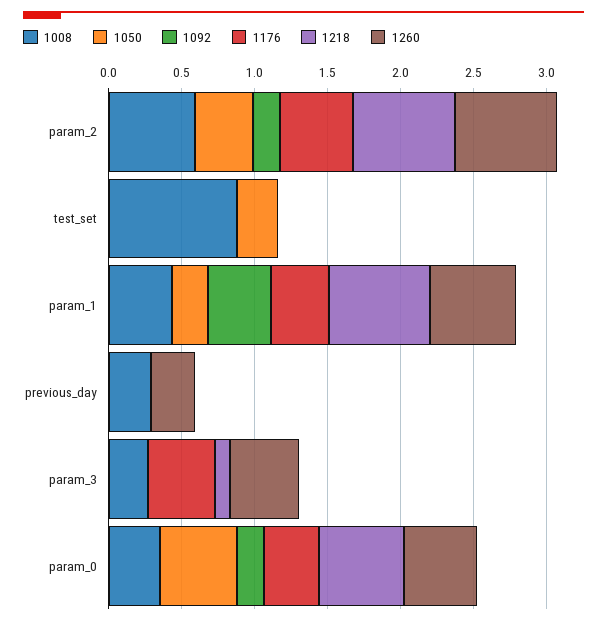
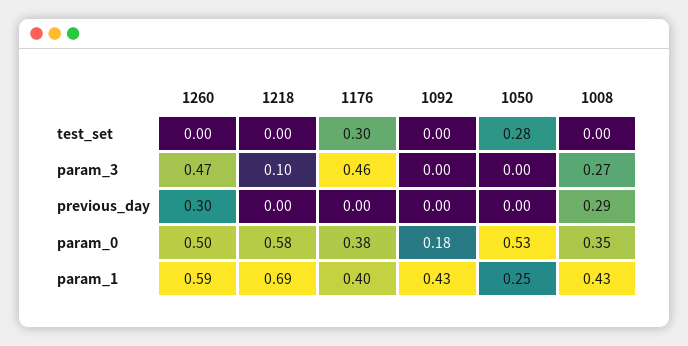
1008, param_2: 0.6 -> none
1050, param_2: 0.4 -> none
1092, param_2: 0.2 -> none
1176, param_2: 0.5 -> none
1218, param_2: 0.7 -> none
1260, param_2: 0.7 -> none
1008, test_set: 0.9 -> 0
1176, test_set: 0 -> 0.3

